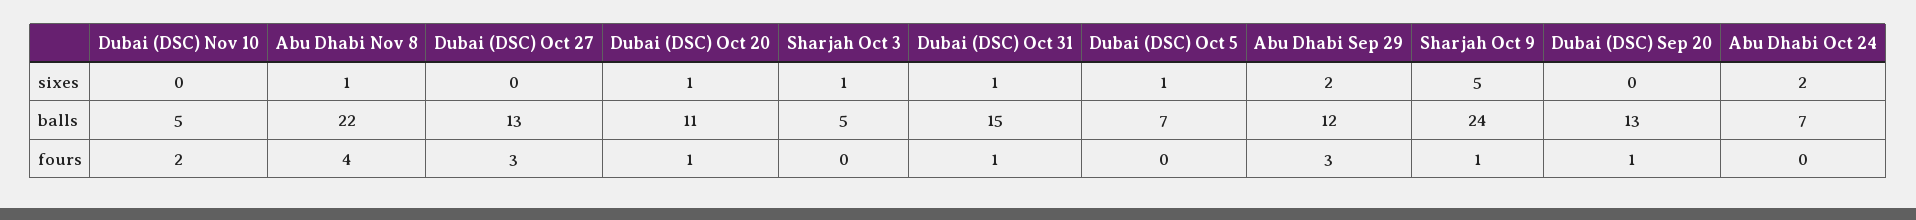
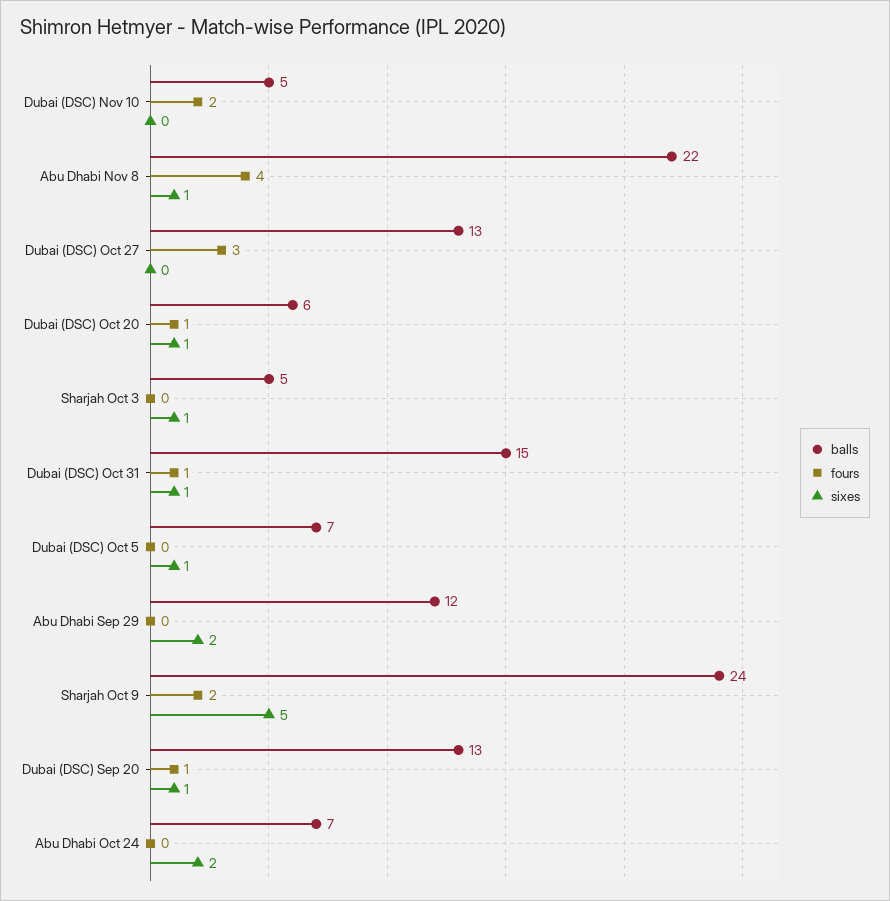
sixes, Dubai (DSC) Sep 20: 0 -> 1
balls, Dubai (DSC) Oct 20: 11 -> 6
fours, Abu Dhabi Sep 29: 3 -> 0
fours, Sharjah Oct 9: 1 -> 2

